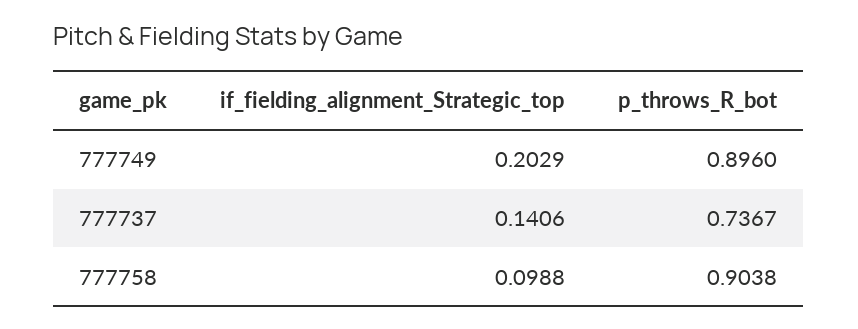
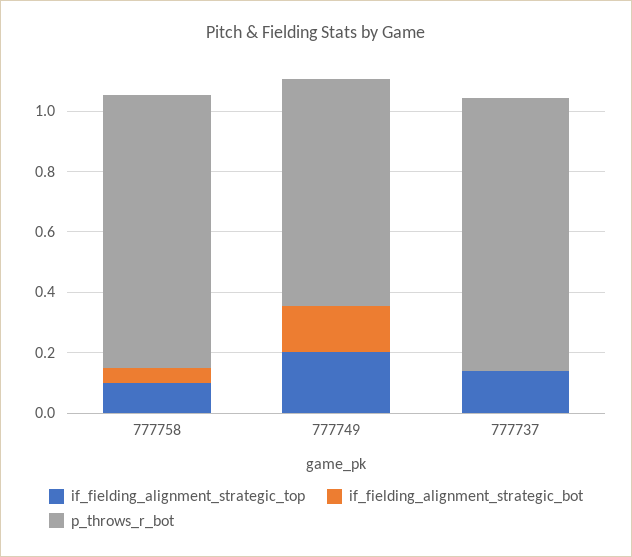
p_throws_R_bot, 777749: 0.896 -> 0.75
p_throws_R_bot, 777737: 0.7367 -> 0.9
if_fielding_alignment_strategic_bot, 777758: none -> 0.05
if_fielding_alignment_strategic_bot, 777749: none -> 0.15
if_fielding_alignment_strategic_bot, 777737: none -> 0

